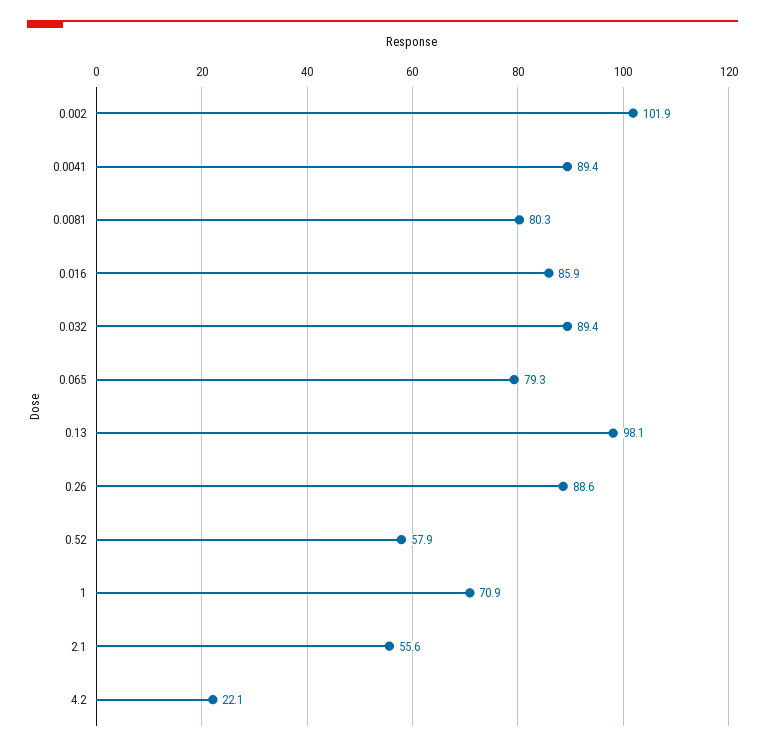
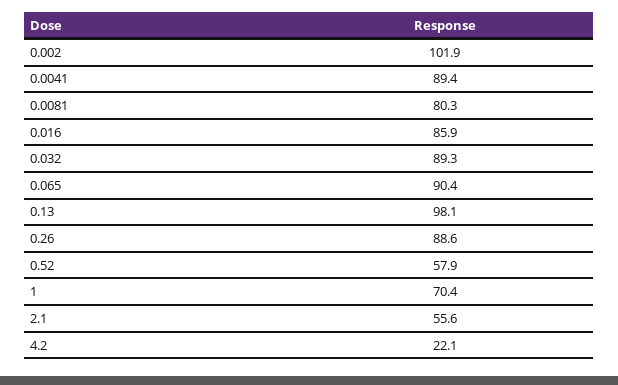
0.032: 89.4 -> 89.3
0.065: 79.3 -> 90.4
1: 70.9 -> 70.4

